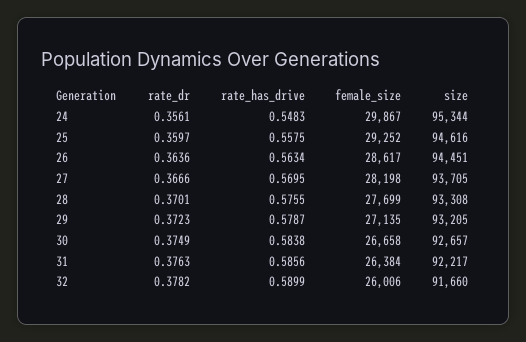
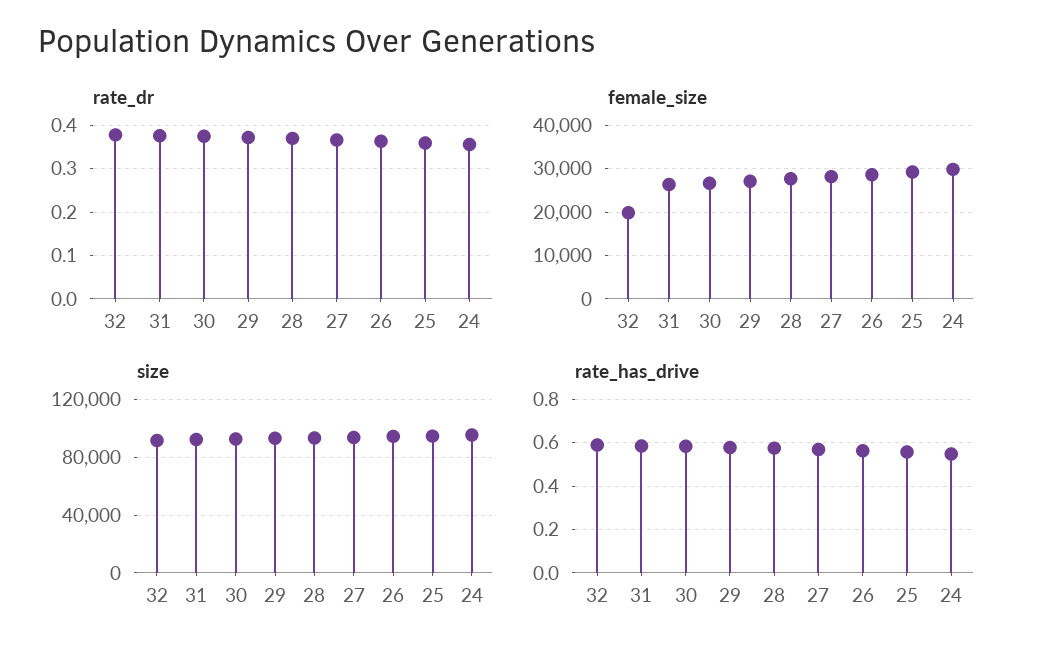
female_size, 32: 26006 -> 20000

